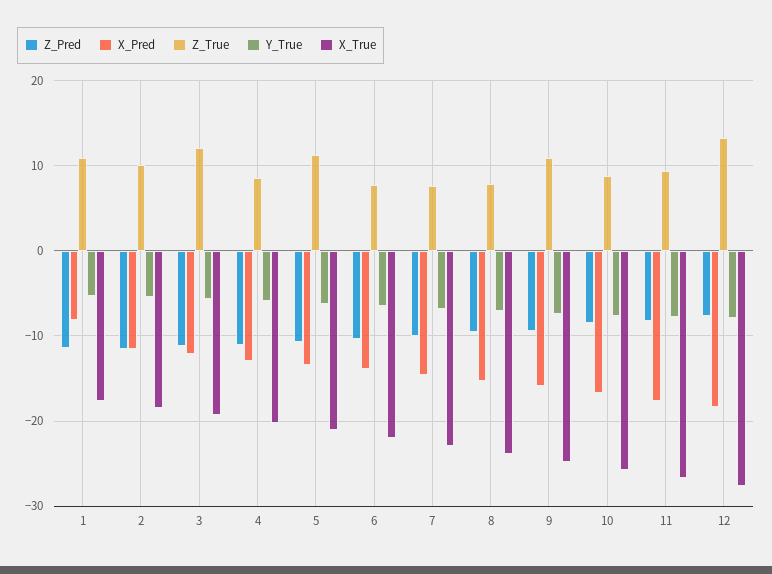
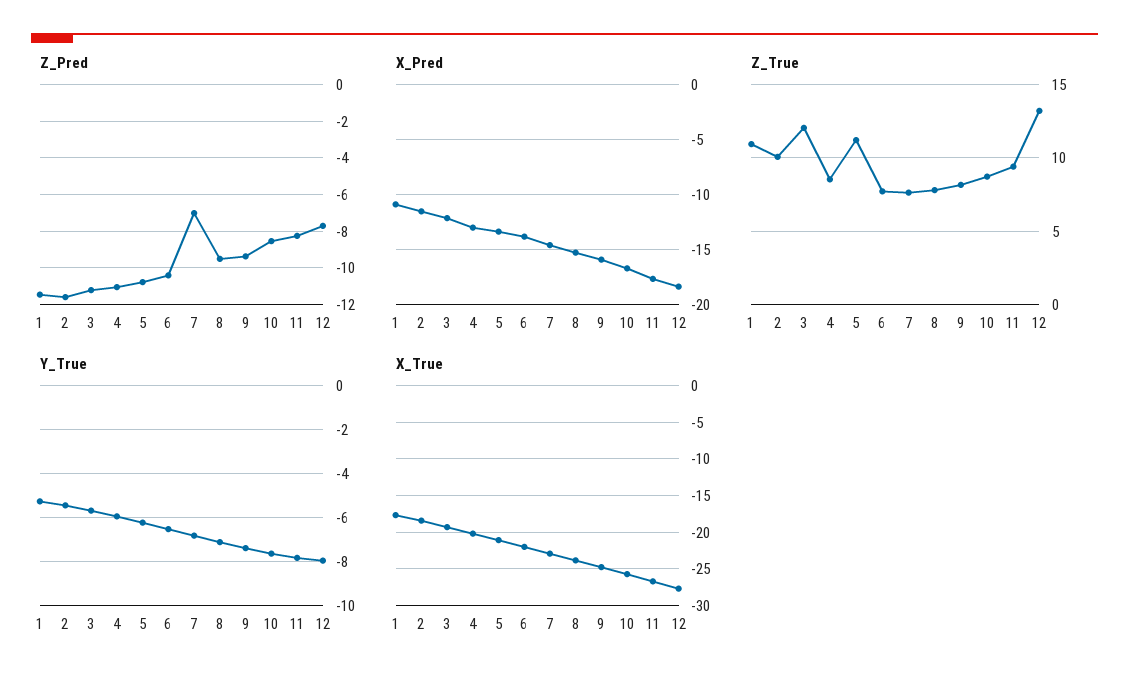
X_Pred, 1: -8 -> -11
Z_Pred, 7: -10 -> -7
Z_True, 9: 11 -> 8

